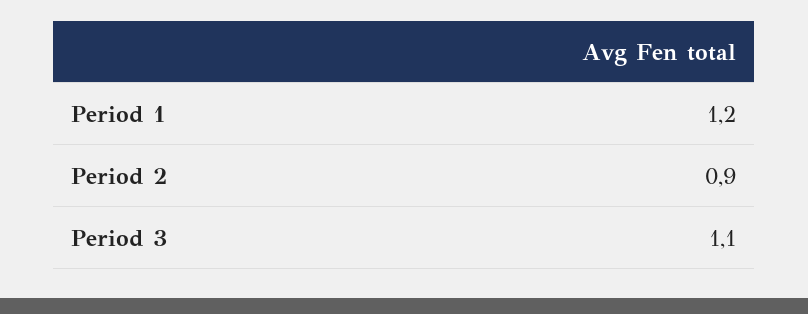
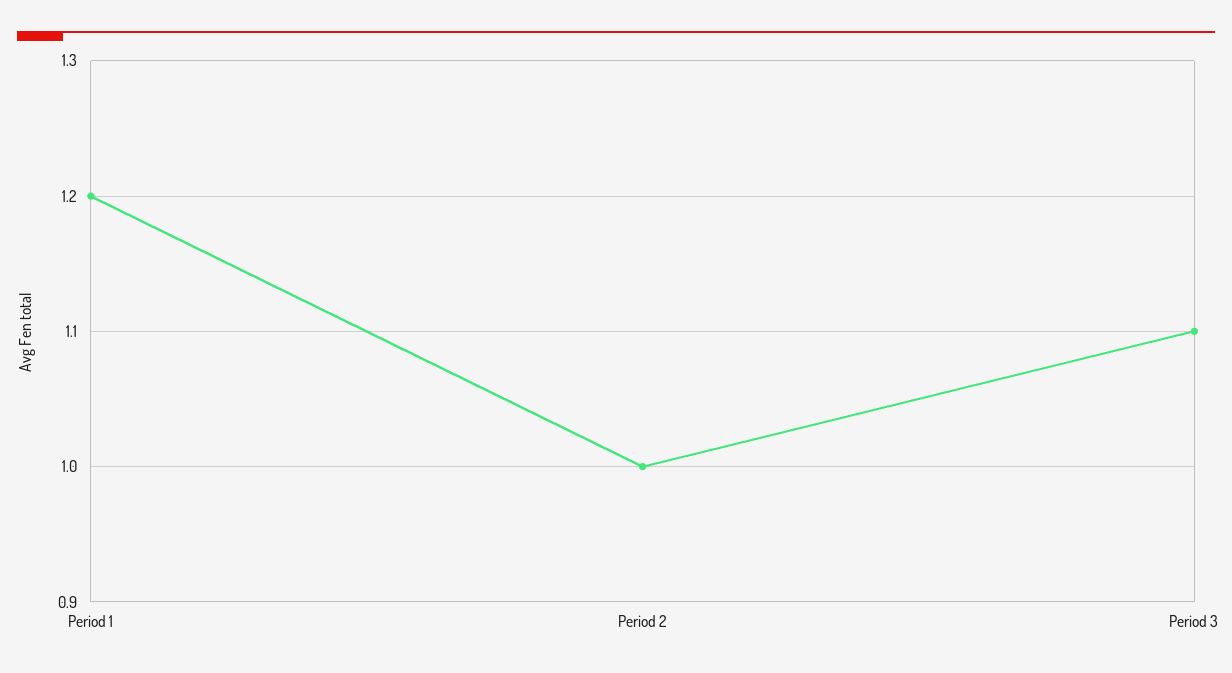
Period 2: 0.9 -> 1

